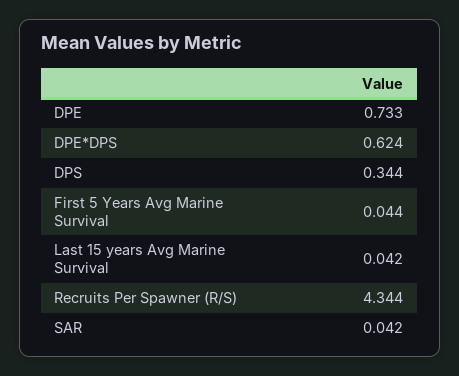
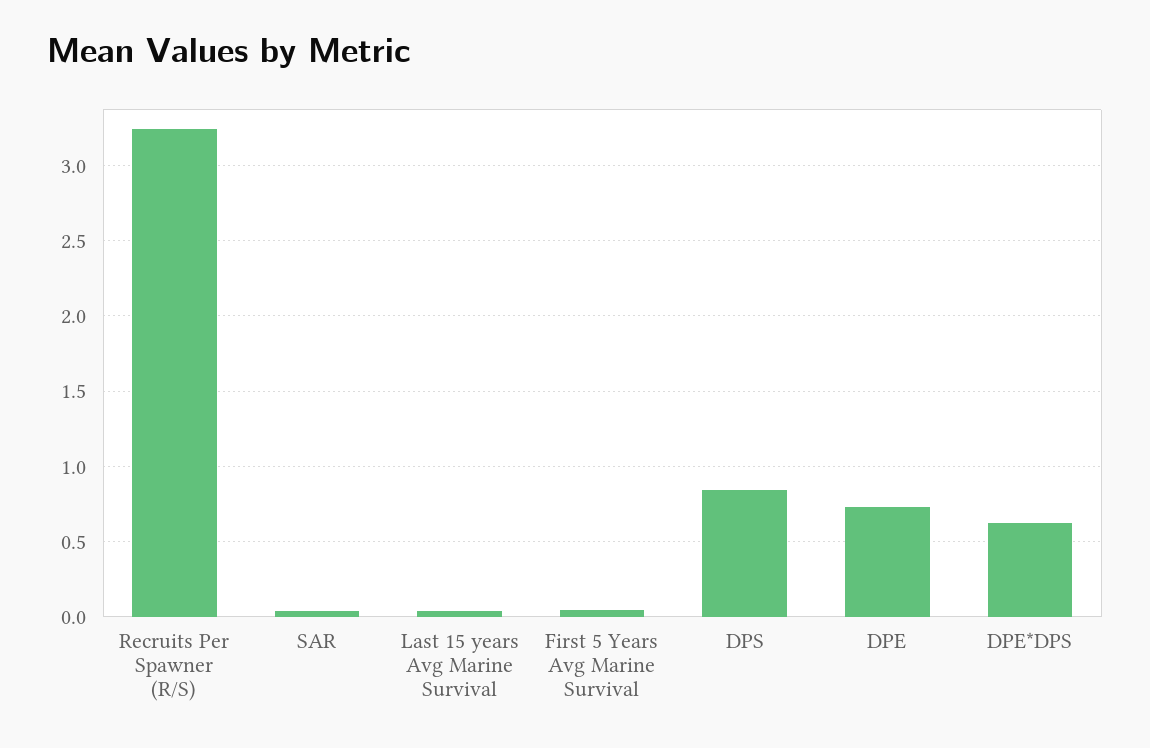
DPS: 0.344 -> 0.85
Recruits Per Spawner (R/S): 4.344 -> 3.25

